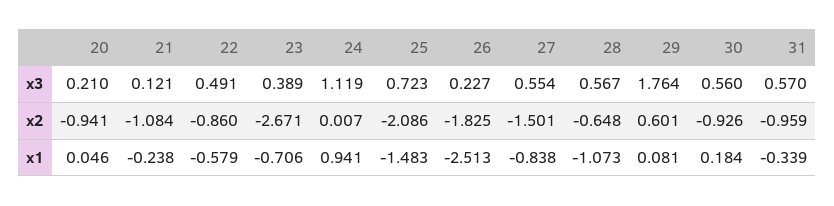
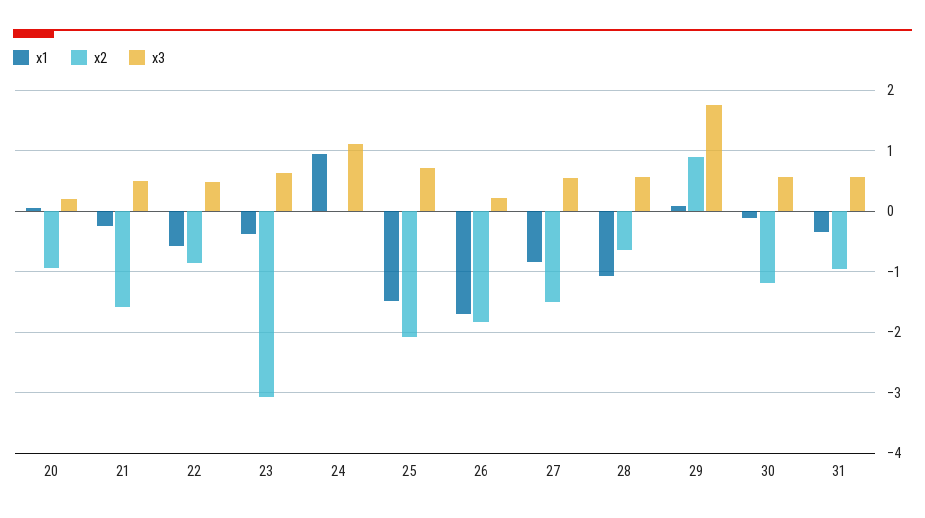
x3, 21: 0.121 -> 0.5
x3, 23: 0.389 -> 0.6
x2, 21: -1.084 -> -1.6
x2, 23: -2.671 -> -3.1
x2, 29: 0.601 -> 0.9
x2, 30: -0.926 -> -1.2
x1, 23: -0.706 -> -0.4
x1, 26: -2.513 -> -1.7
x1, 30: 0.184 -> -0.1

